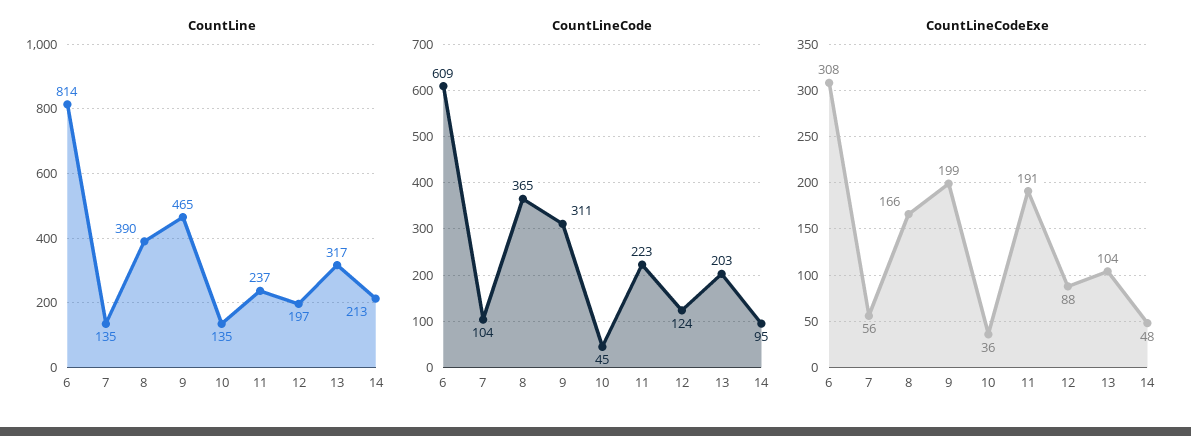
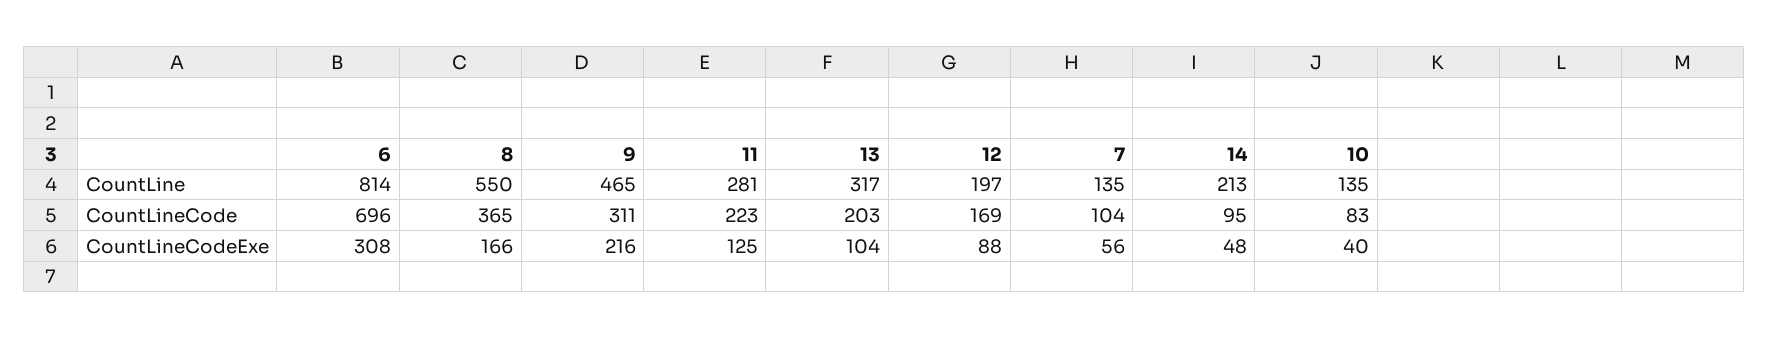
CountLine, 8: 390 -> 550
CountLine, 11: 237 -> 281
CountLineCode, 6: 609 -> 696
CountLineCode, 10: 45 -> 83
CountLineCode, 12: 124 -> 169
CountLineCodeExe, 9: 199 -> 216
CountLineCodeExe, 10: 36 -> 40
CountLineCodeExe, 11: 191 -> 125

